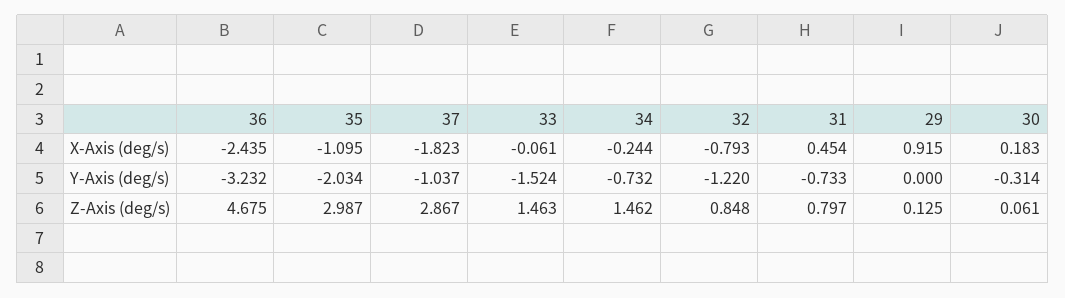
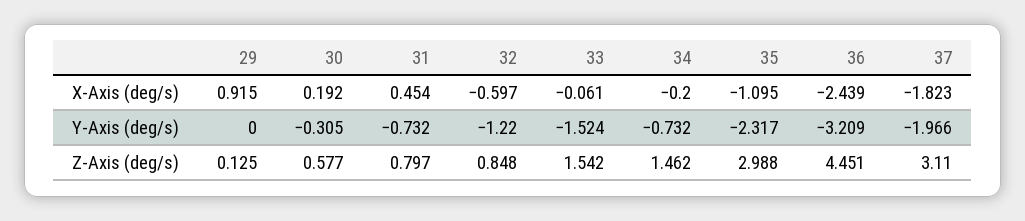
36, X-Axis (deg/s): -2.435 -> -2.439
34, X-Axis (deg/s): -0.244 -> -0.2
32, X-Axis (deg/s): -0.793 -> -0.597
30, X-Axis (deg/s): 0.183 -> 0.192
36, Y-Axis (deg/s): -3.232 -> -3.209
35, Y-Axis (deg/s): -2.034 -> -2.317
37, Y-Axis (deg/s): -1.037 -> -1.966
31, Y-Axis (deg/s): -0.733 -> -0.732
30, Y-Axis (deg/s): -0.314 -> -0.305
36, Z-Axis (deg/s): 4.675 -> 4.451
35, Z-Axis (deg/s): 2.987 -> 2.988
37, Z-Axis (deg/s): 2.867 -> 3.11
33, Z-Axis (deg/s): 1.463 -> 1.542
30, Z-Axis (deg/s): 0.061 -> 0.577

